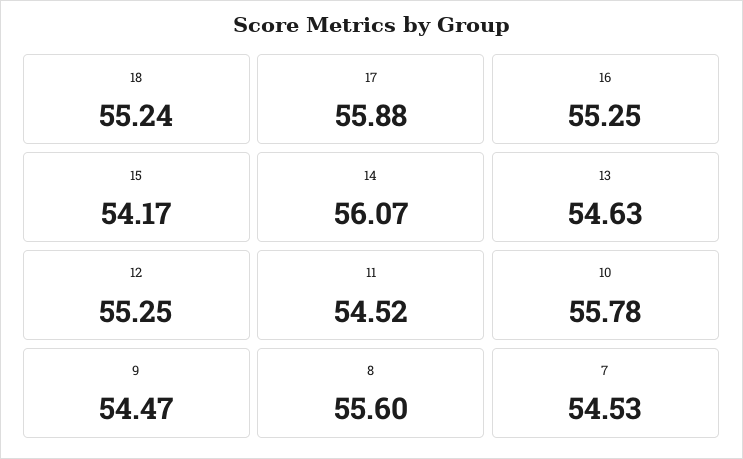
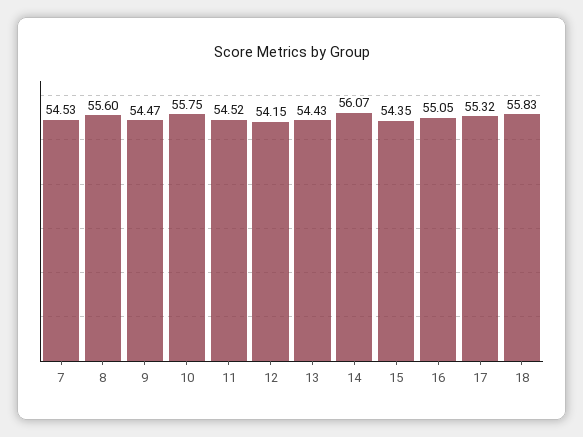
18: 55.24 -> 55.83
17: 55.88 -> 55.32
16: 55.25 -> 55.05
15: 54.17 -> 54.35
13: 54.63 -> 54.43
12: 55.25 -> 54.15
10: 55.78 -> 55.75

